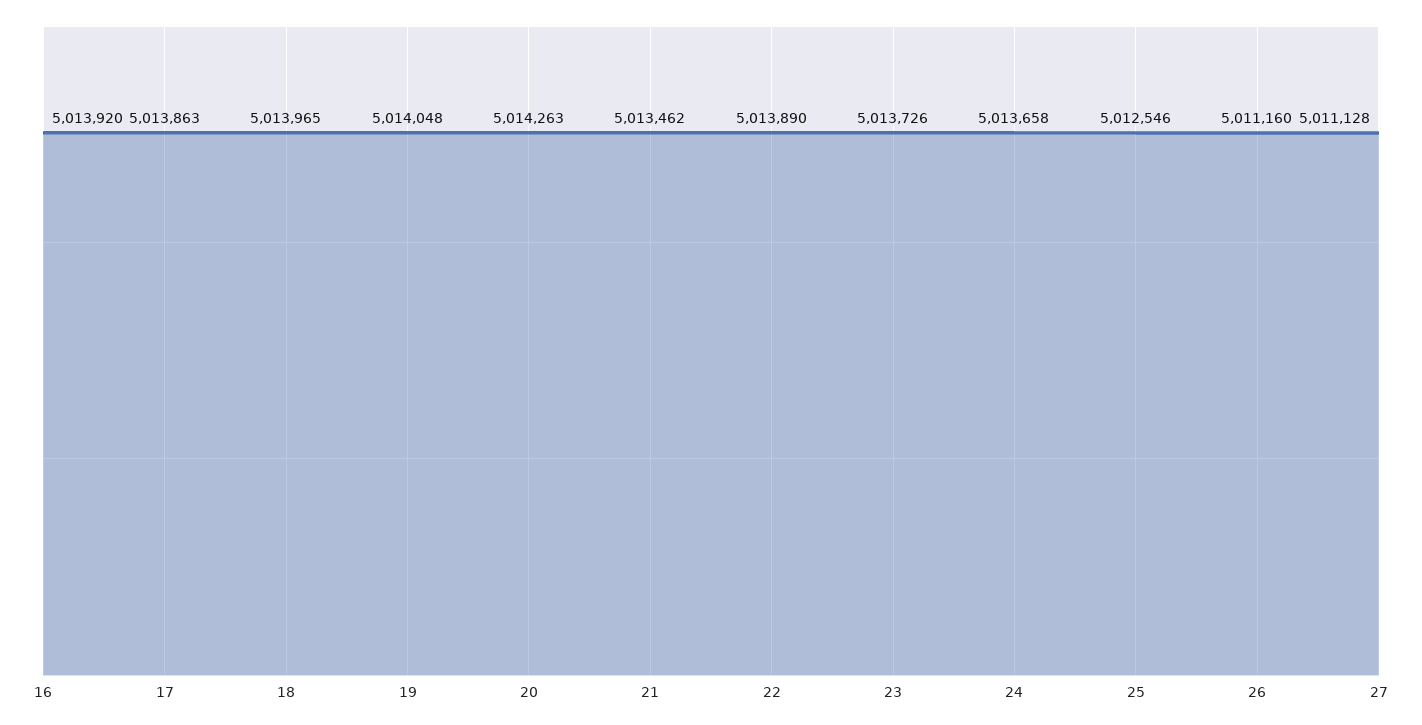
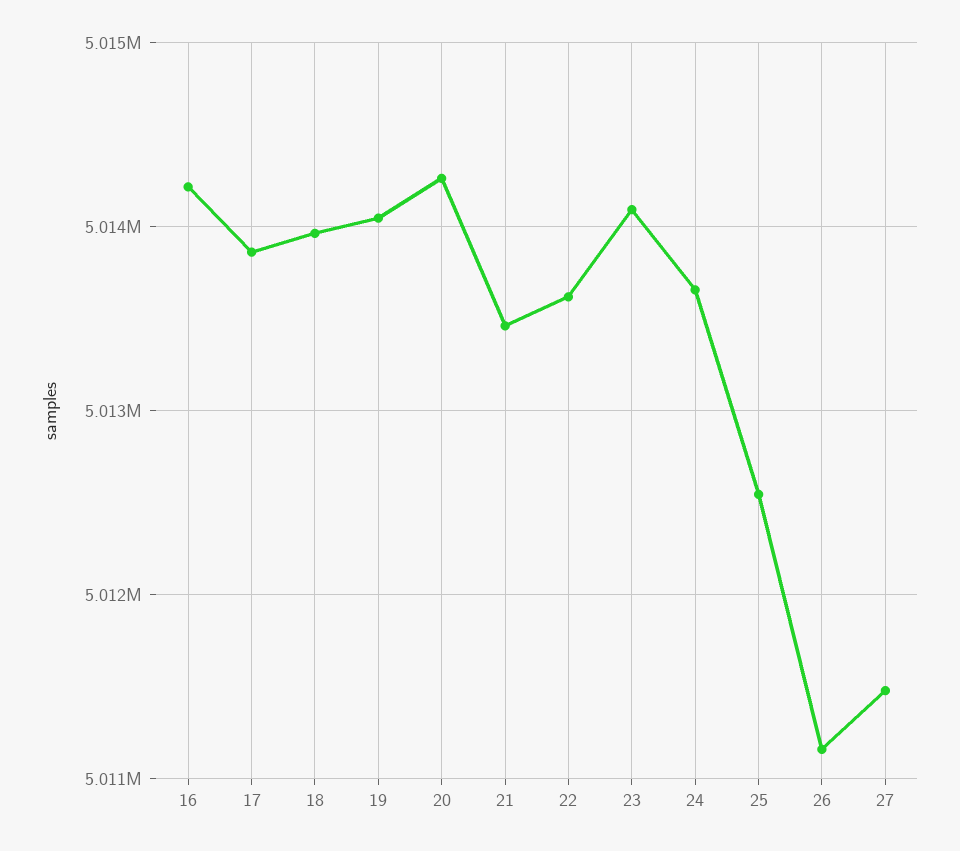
16: 5013920 -> 5014200
22: 5013890 -> 5013600
23: 5013726 -> 5014100
27: 5011128 -> 5011500

